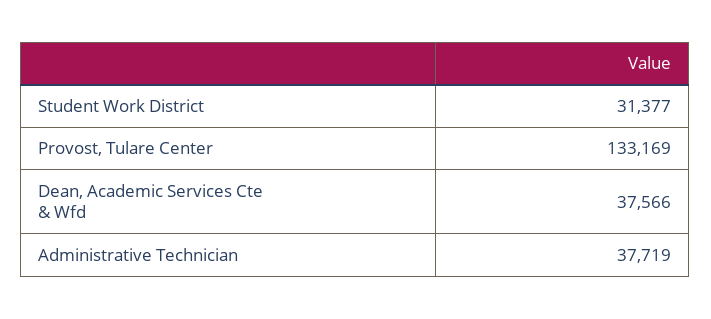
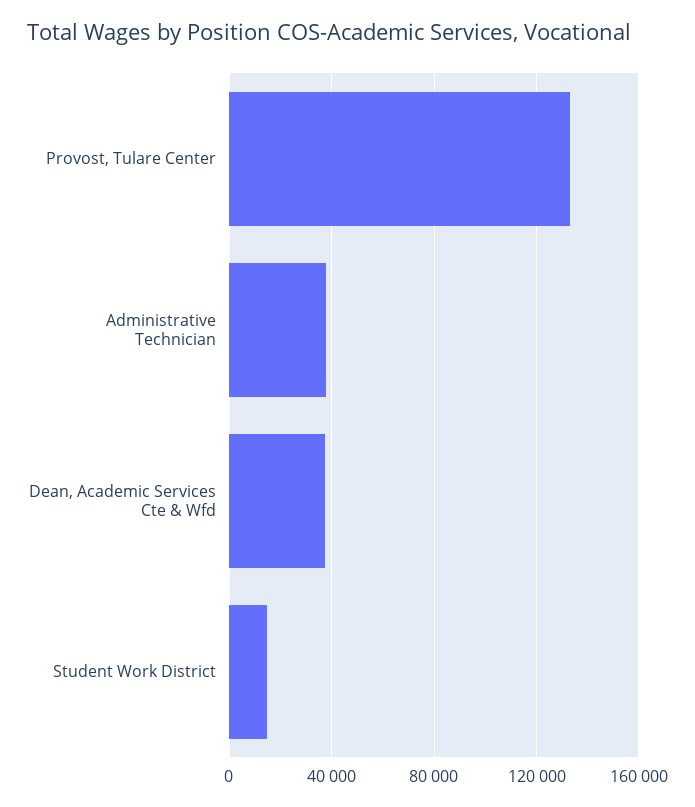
Student Work District: 31377 -> 15000

